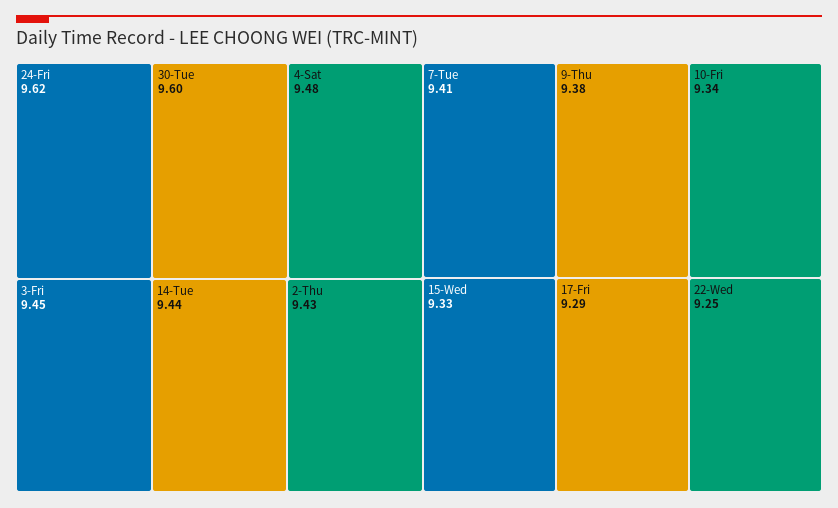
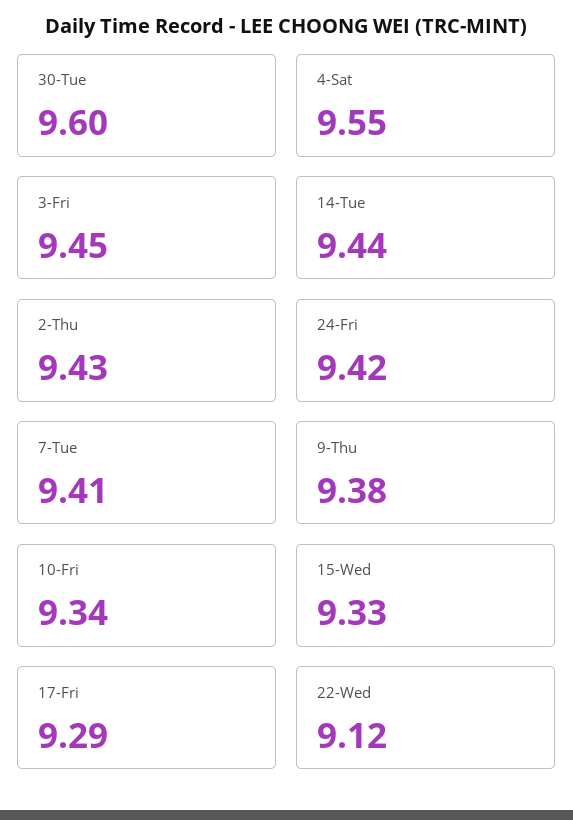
24-Fri: 9.62 -> 9.42
4-Sat: 9.48 -> 9.55
22-Wed: 9.25 -> 9.12

